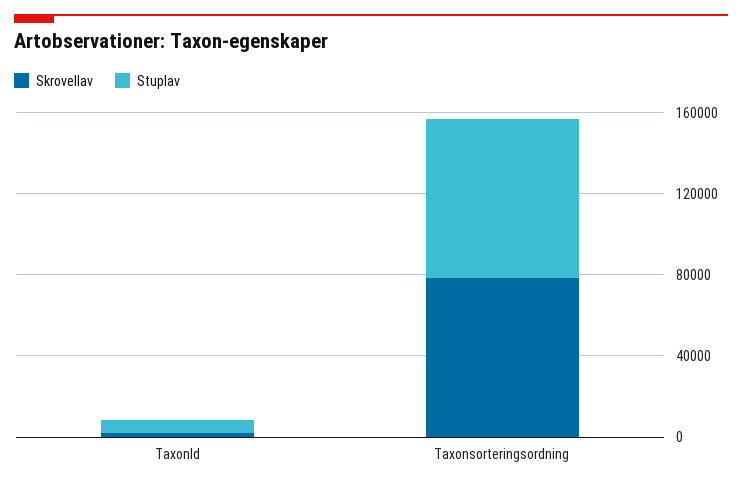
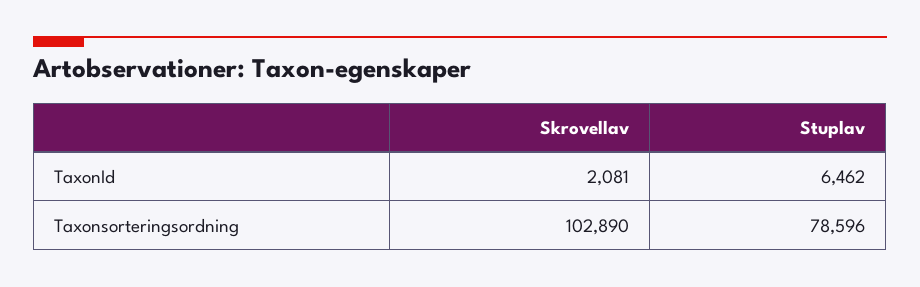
Skrovellav, Taxonsorteringsordning: 80000 -> 102890

